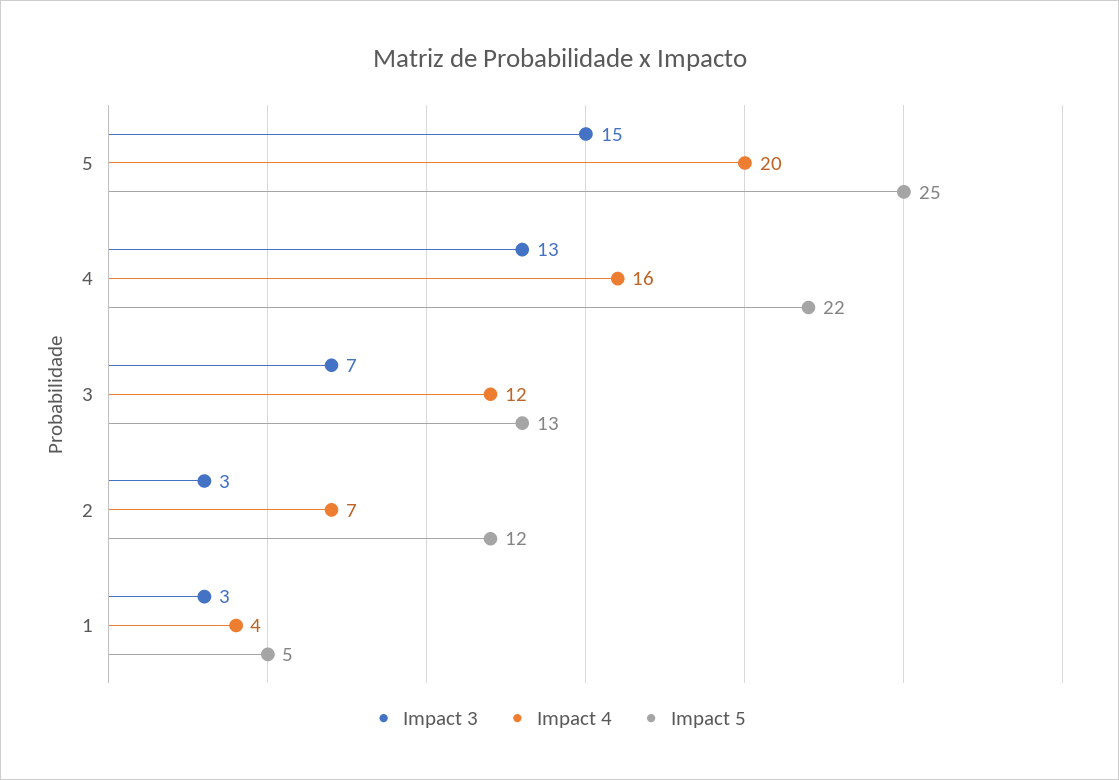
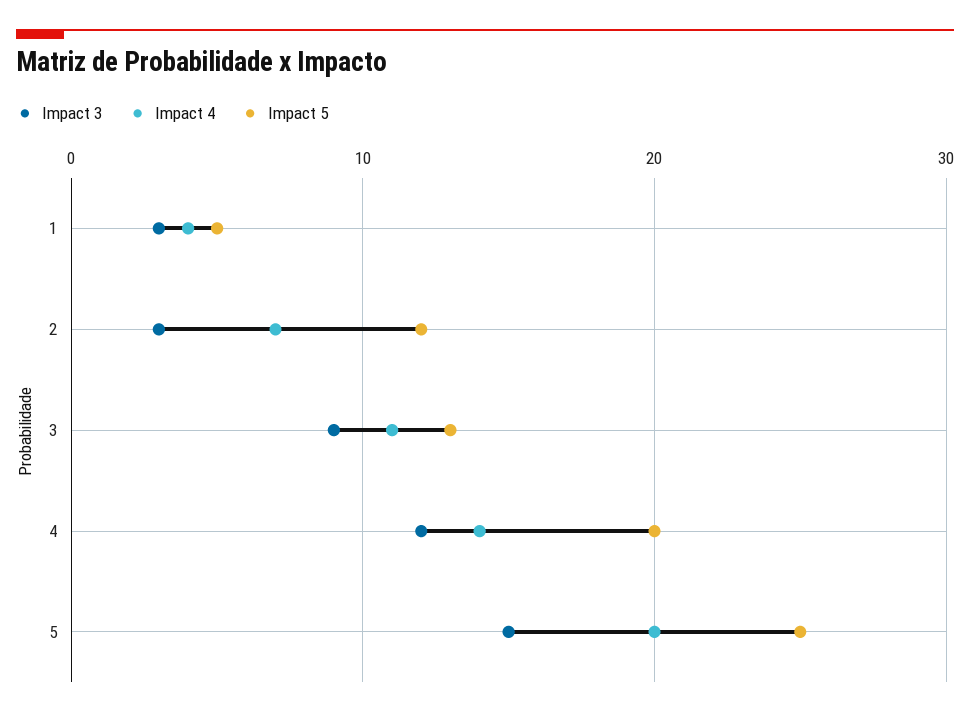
Impact 3, 4: 13 -> 12
Impact 4, 4: 16 -> 14
Impact 5, 4: 22 -> 20
Impact 3, 3: 7 -> 9
Impact 4, 3: 12 -> 11

